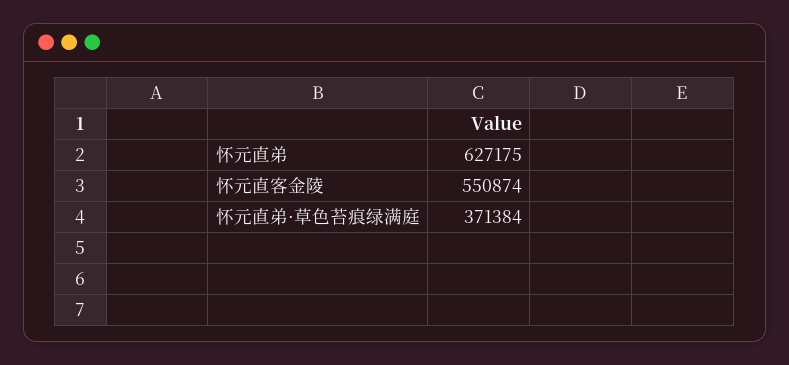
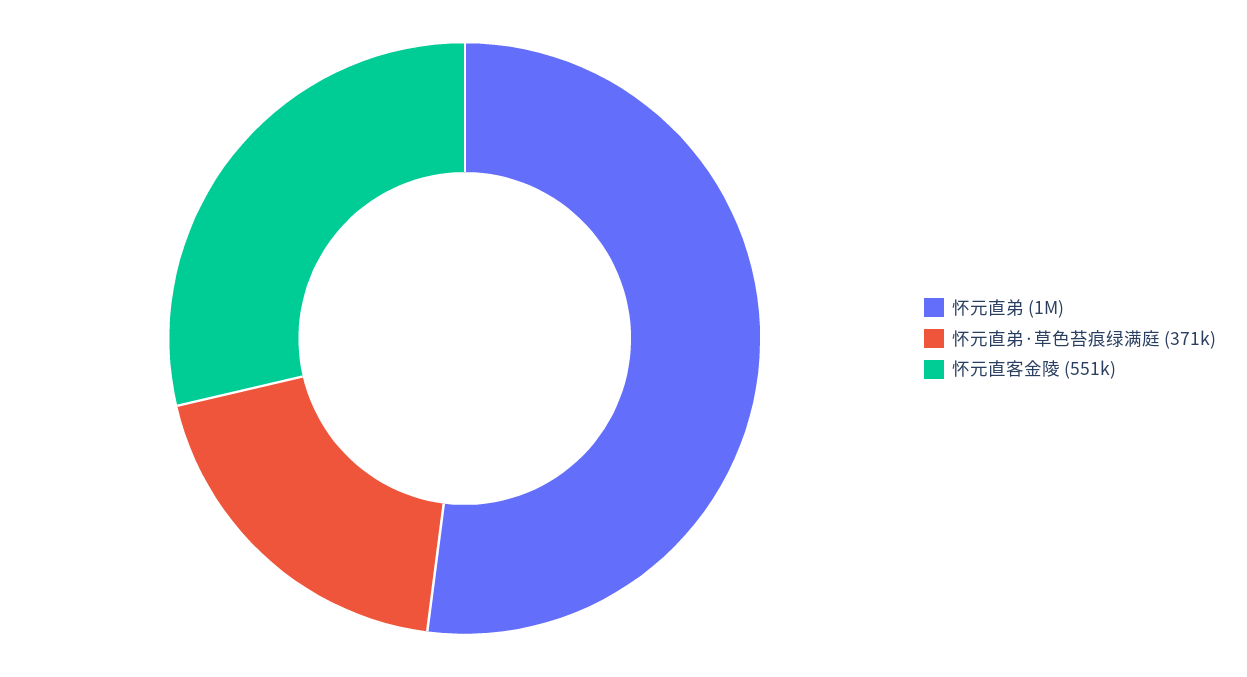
怀元直弟: 627175 -> 1000000

